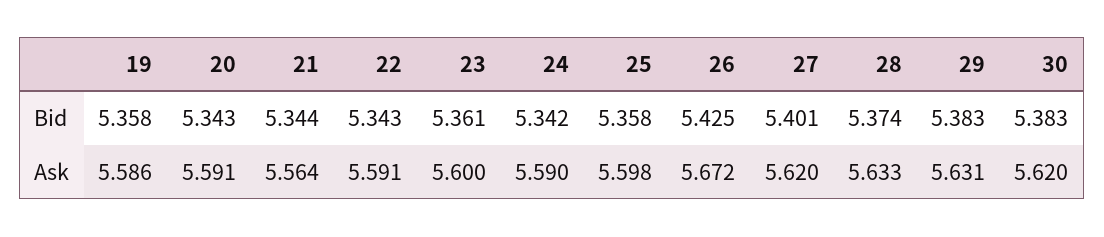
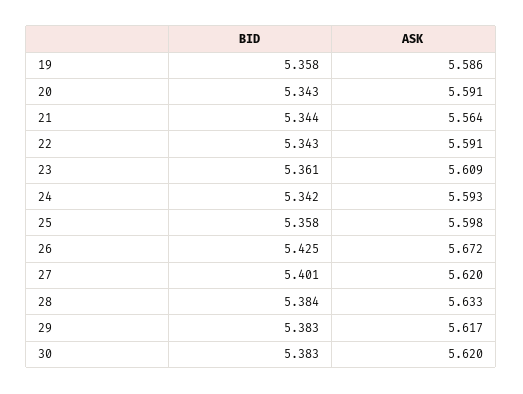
28, Bid: 5.374 -> 5.384
23, Ask: 5.6 -> 5.609
24, Ask: 5.59 -> 5.593
29, Ask: 5.631 -> 5.617

